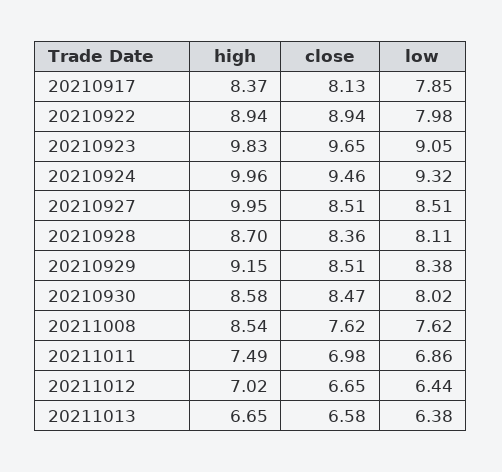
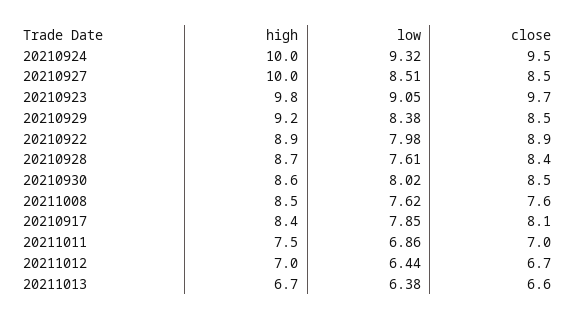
low, 20210928: 8.11 -> 7.61

